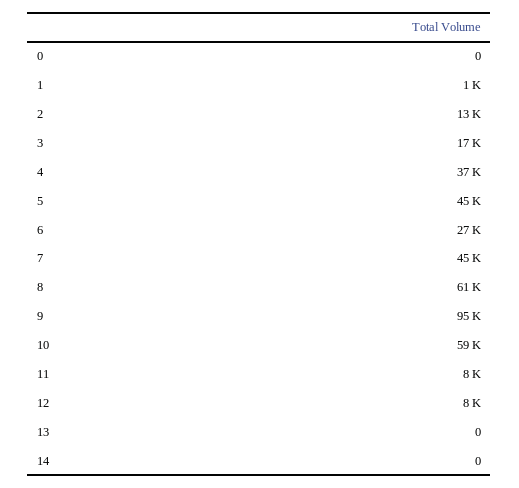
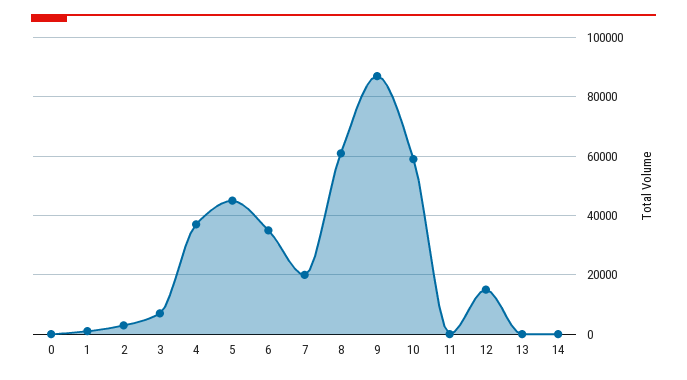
2: 13000 -> 2500
3: 17000 -> 7500
6: 27000 -> 35000
7: 45000 -> 20000
9: 95000 -> 87500
11: 8000 -> 0
12: 8000 -> 15000

